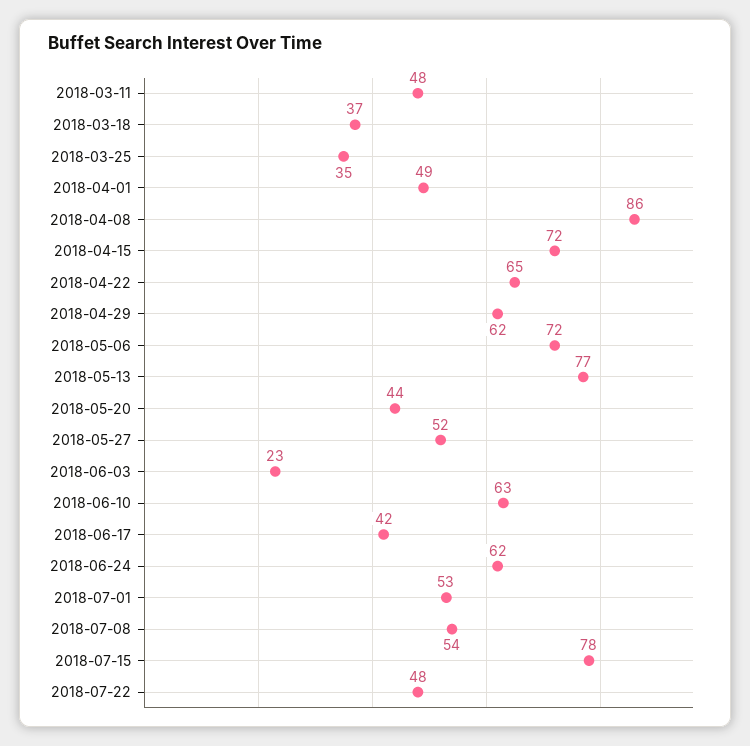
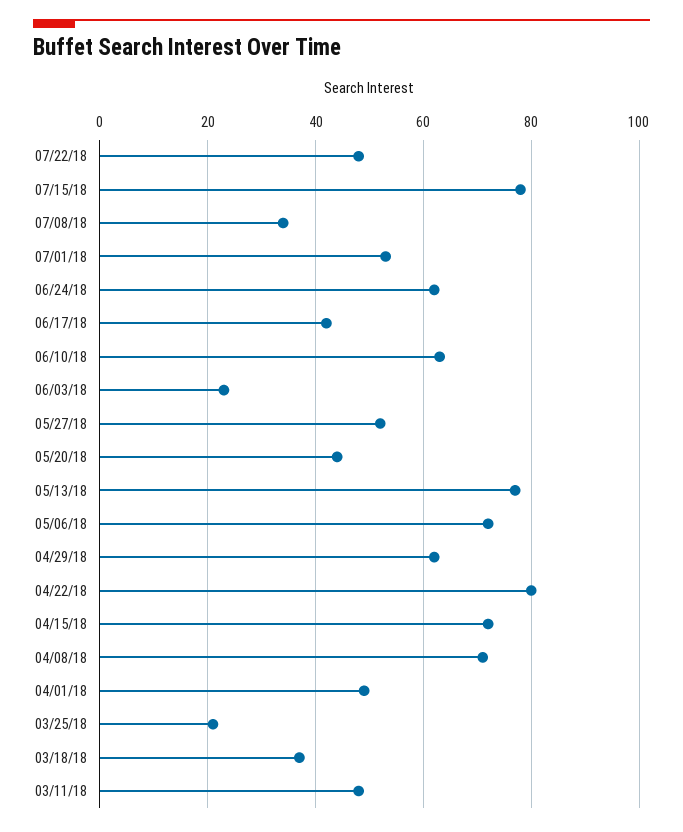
2018-03-25: 35 -> 20
2018-04-08: 86 -> 70
2018-04-22: 65 -> 80
2018-07-08: 54 -> 35

